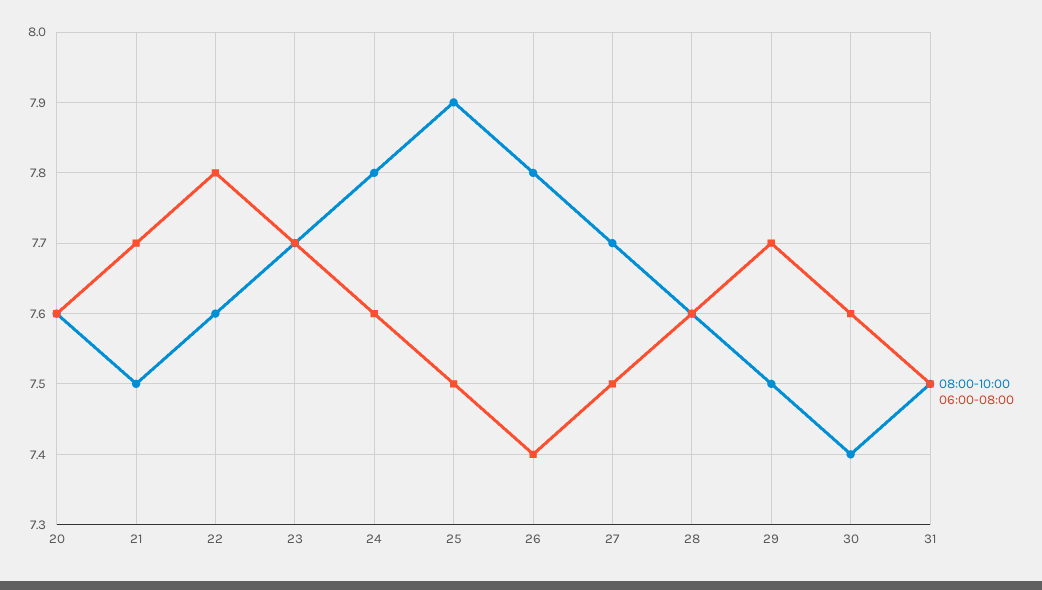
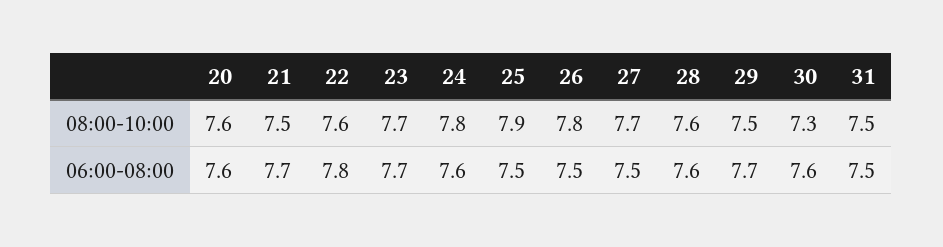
06:00-08:00, 26: 7.4 -> 7.5
08:00-10:00, 30: 7.4 -> 7.3

